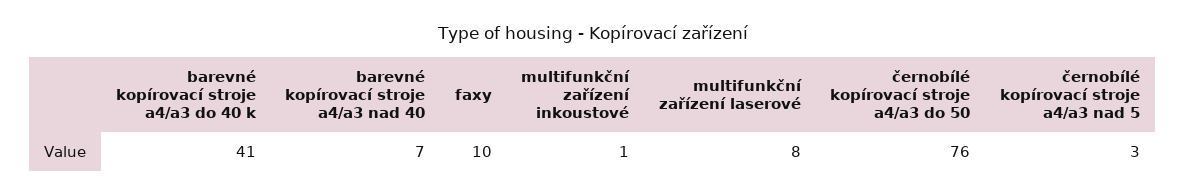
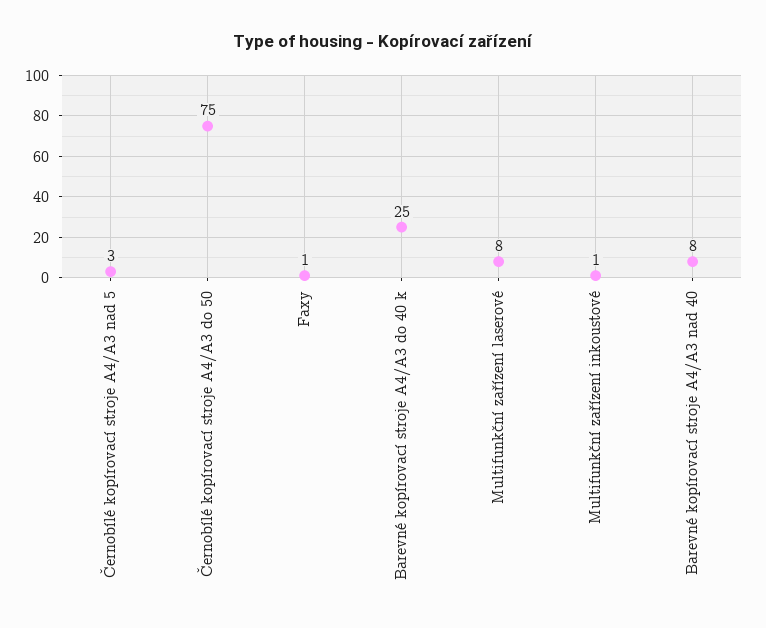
barevné kopírovací stroje a4/a3 do 40 k: 41 -> 25
barevné kopírovací stroje a4/a3 nad 40: 7 -> 8
faxy: 10 -> 1
černobílé kopírovací stroje a4/a3 do 50: 76 -> 75

